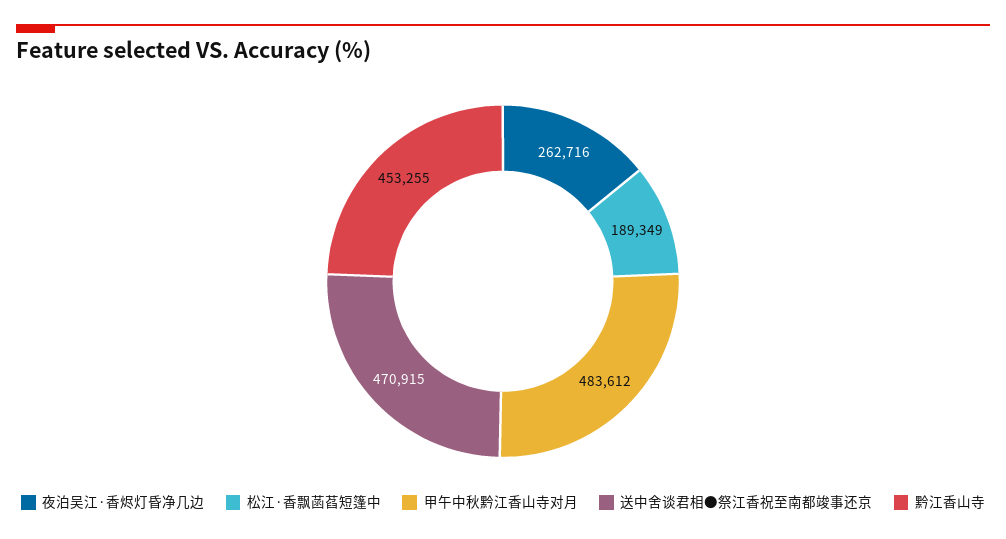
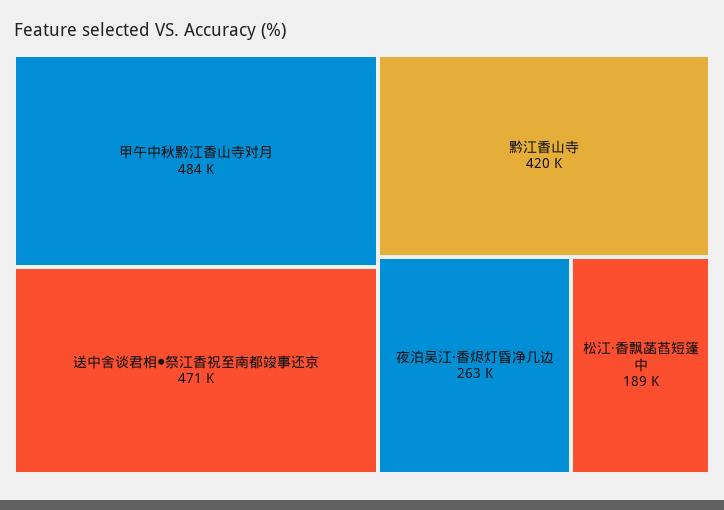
黔江香山寺: 453255 -> 420000

